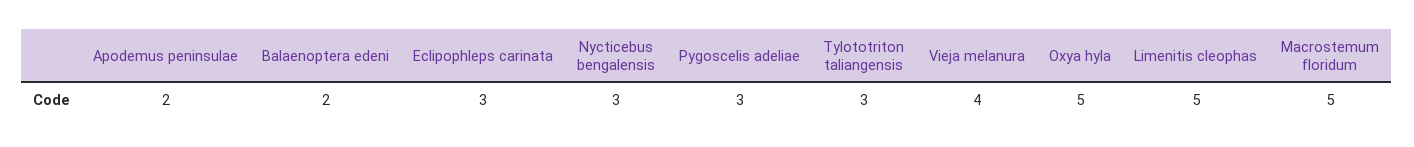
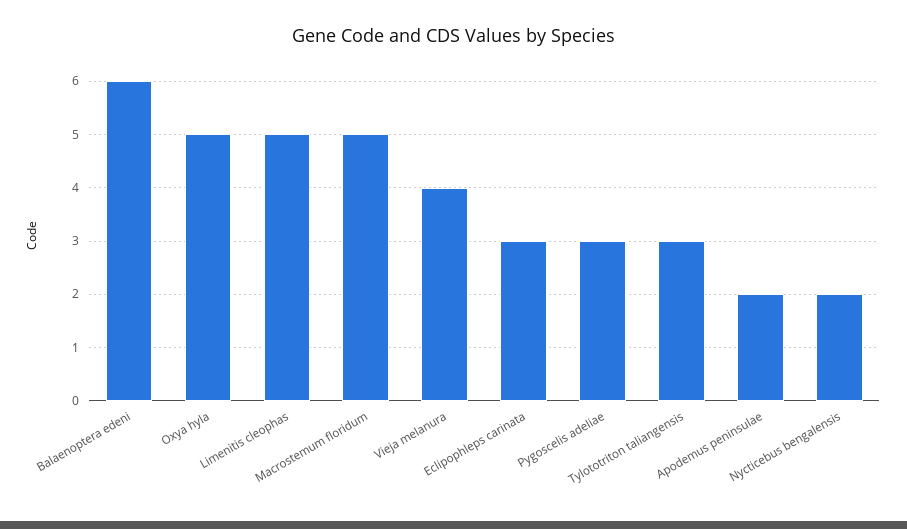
Balaenoptera edeni: 2 -> 6
Nycticebus bengalensis: 3 -> 2

